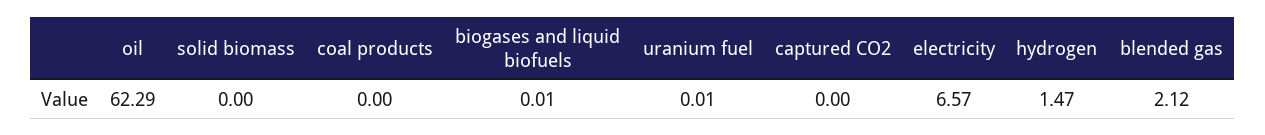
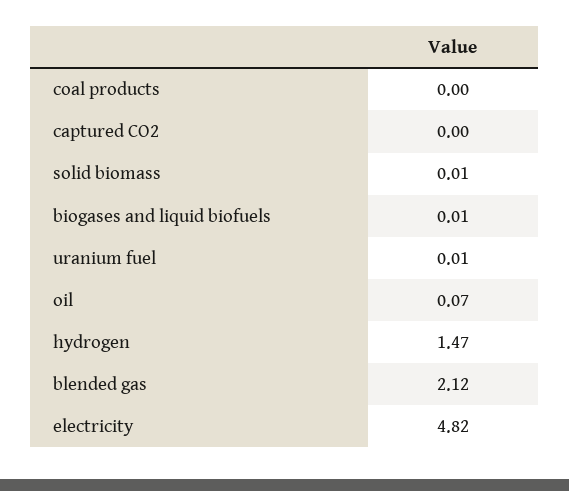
oil: 62.29 -> 0.07
solid biomass: 0 -> 0.01
electricity: 6.57 -> 4.82

